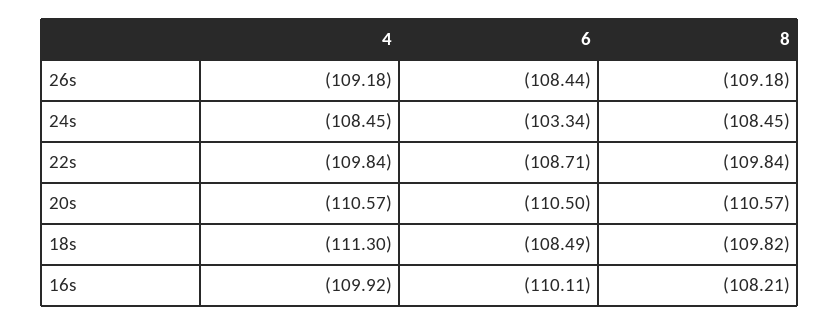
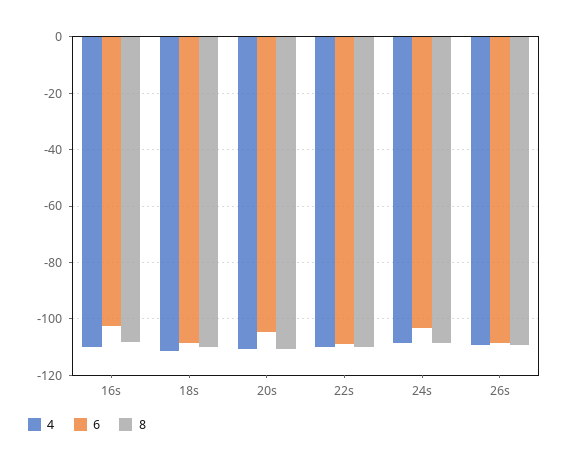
6, 20s: -110.5 -> -105
6, 16s: -110.11 -> -102.5

